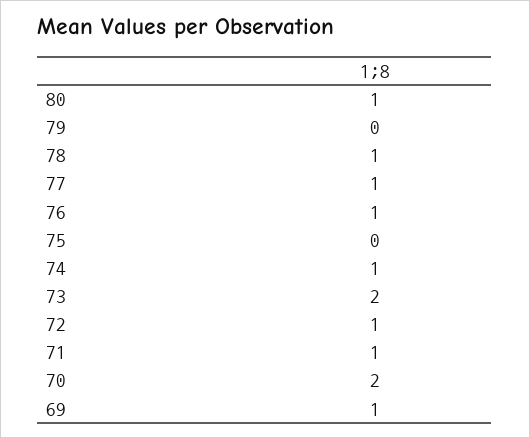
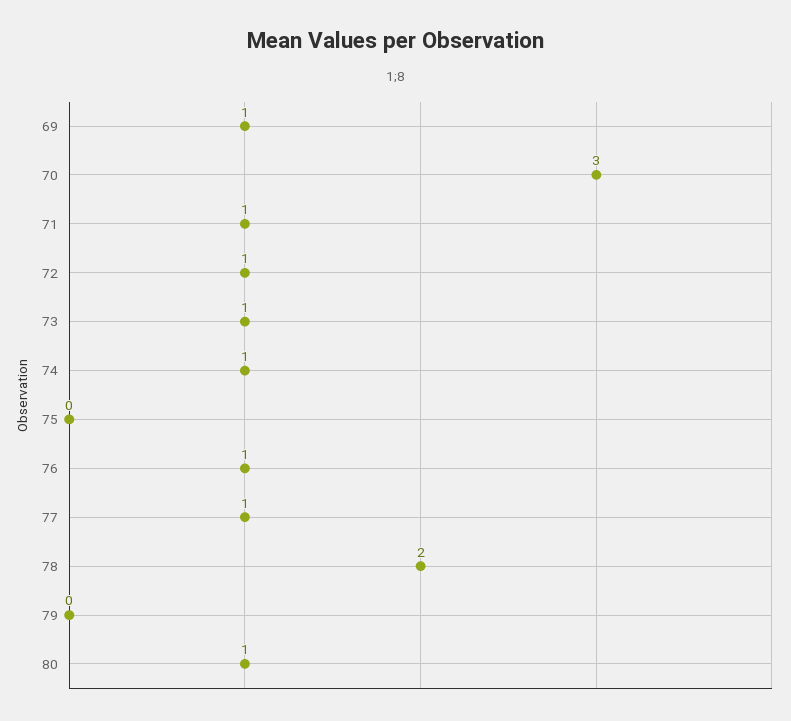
78: 1 -> 2
73: 2 -> 1
70: 2 -> 3

